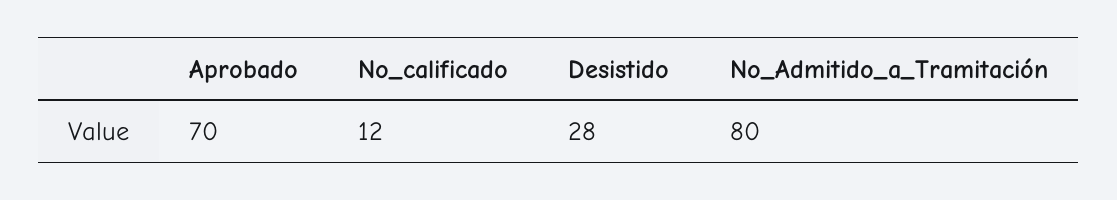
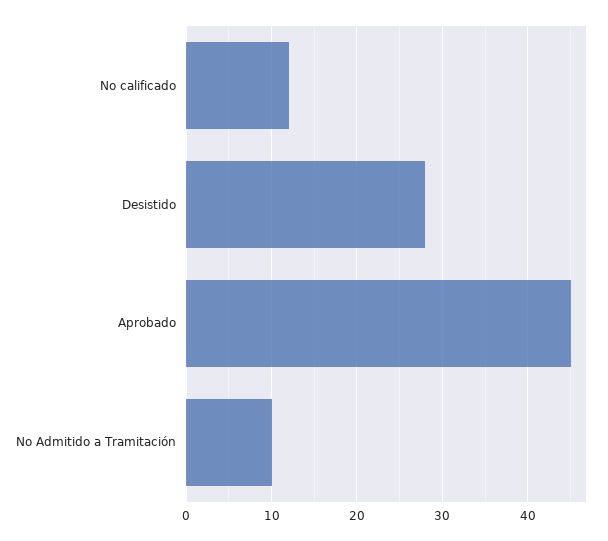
Aprobado: 70 -> 45
No_Admitido_a_Tramitación: 80 -> 10

